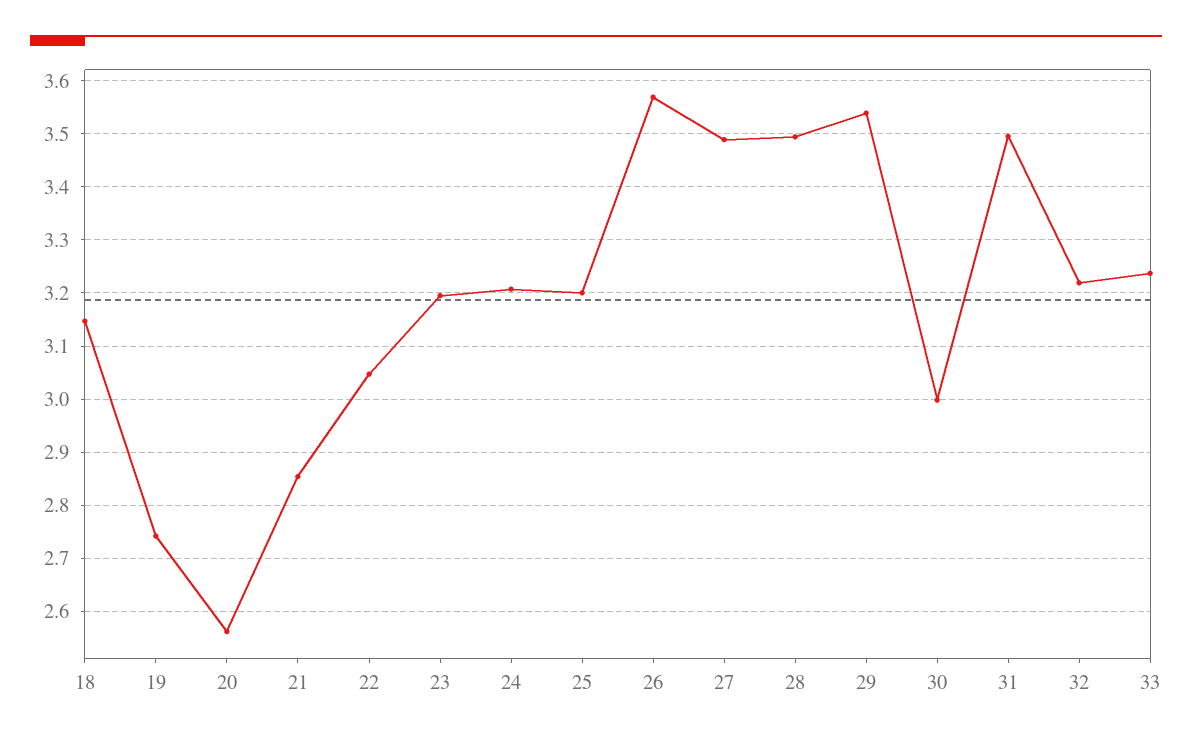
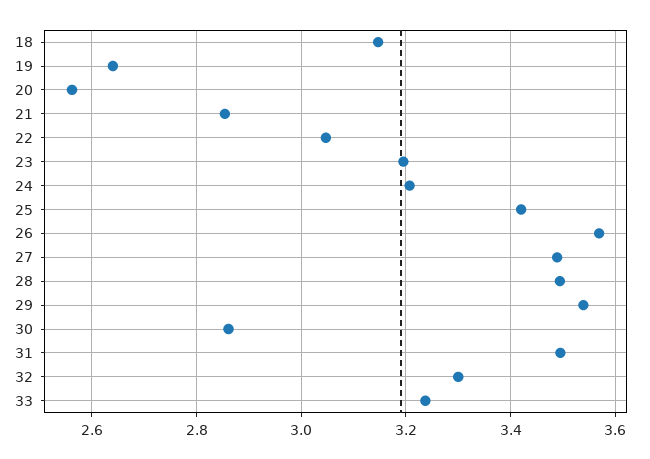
19: 2.74 -> 2.64
25: 3.2 -> 3.42
30: 3 -> 2.86
32: 3.22 -> 3.3

